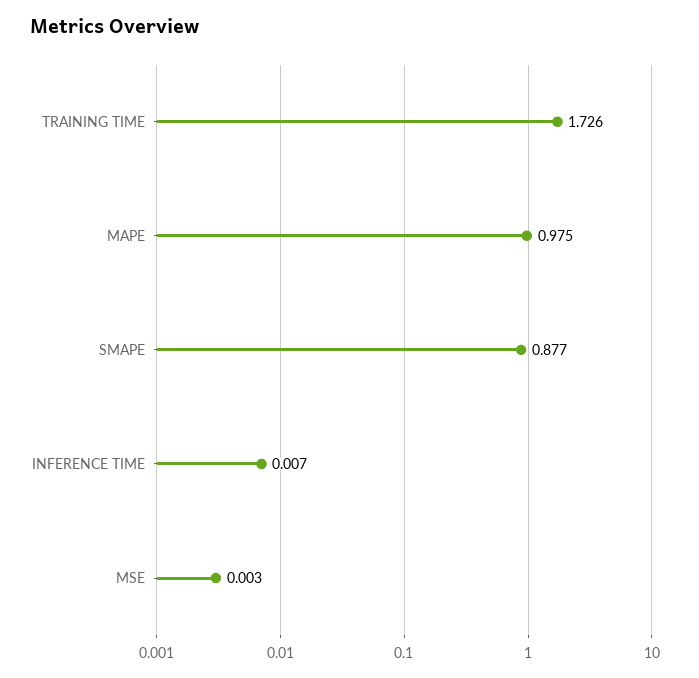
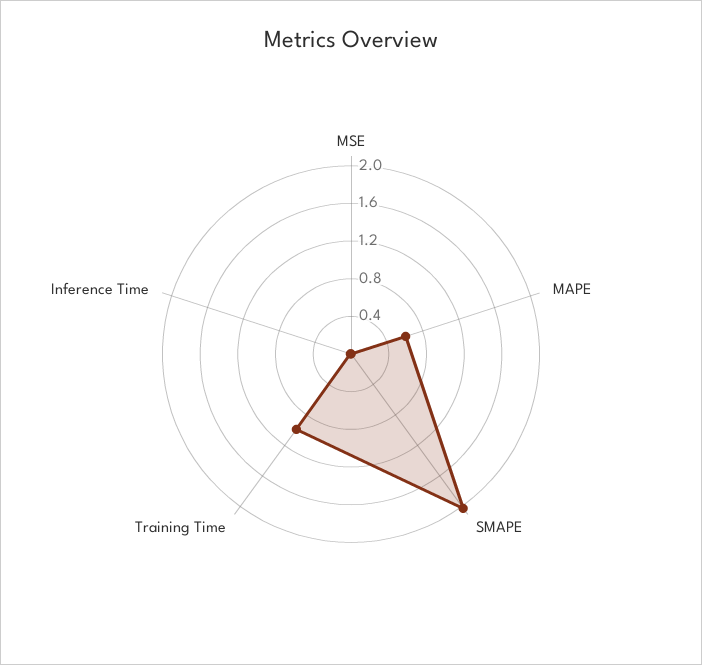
TRAINING TIME: 1.726 -> 1
MAPE: 0.975 -> 0.6
SMAPE: 0.877 -> 2

